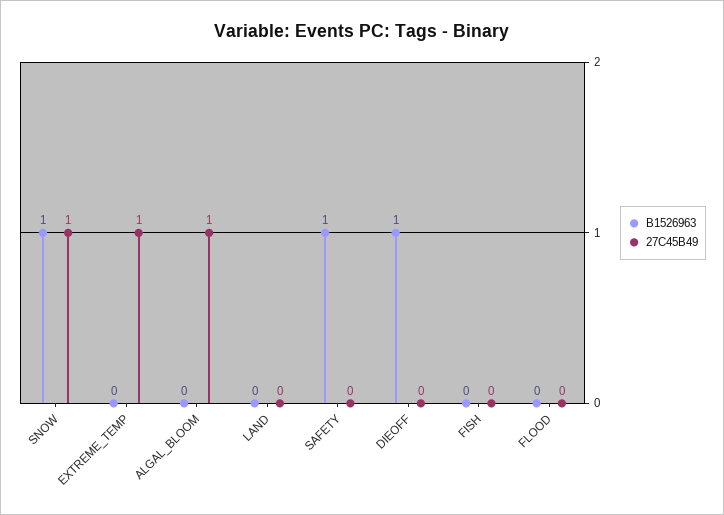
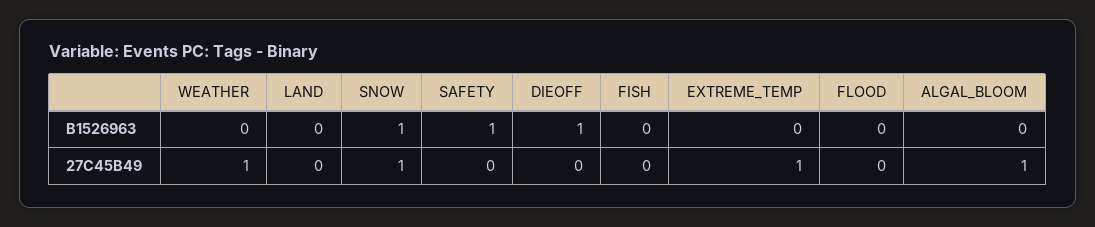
B1526963, WEATHER: none -> 0
27C45B49, WEATHER: none -> 1

